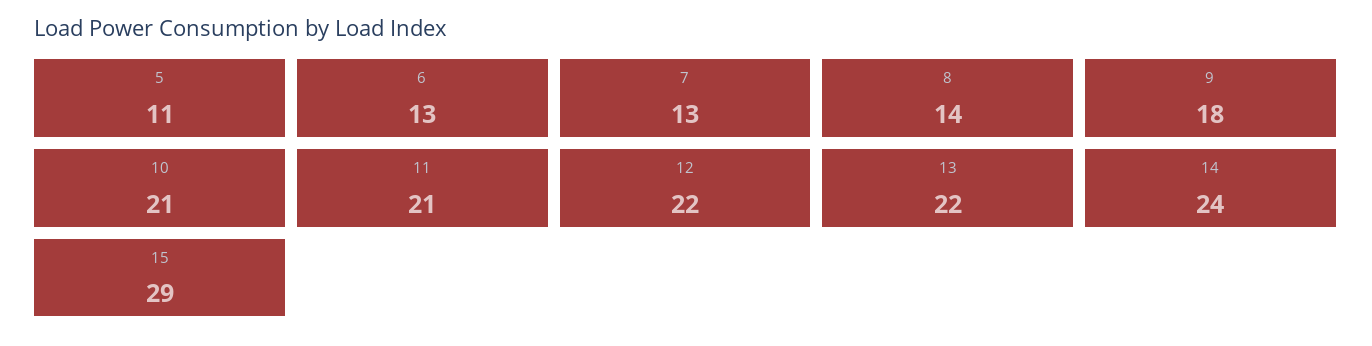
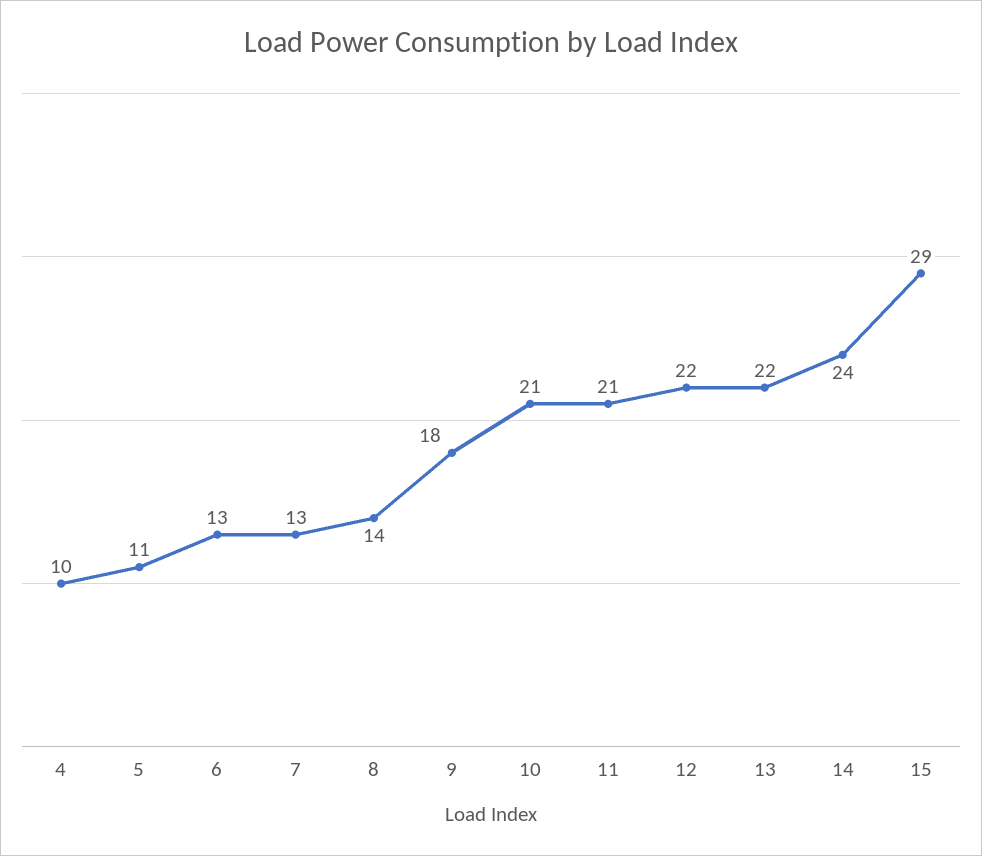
4: none -> 10

